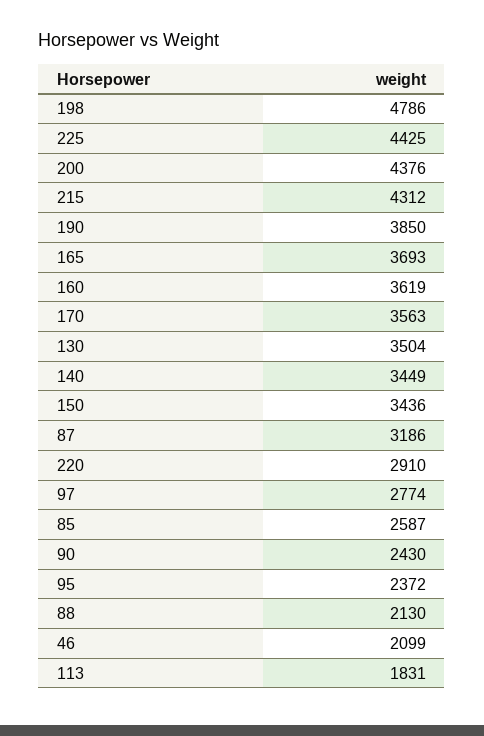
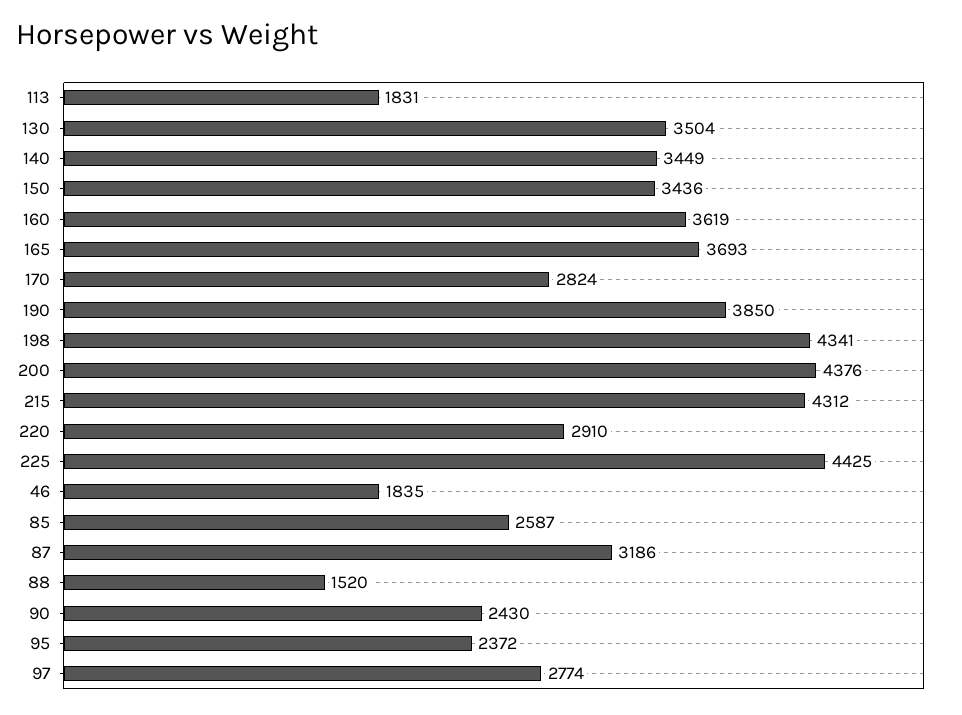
198: 4786 -> 4341
170: 3563 -> 2824
88: 2130 -> 1520
46: 2099 -> 1835

